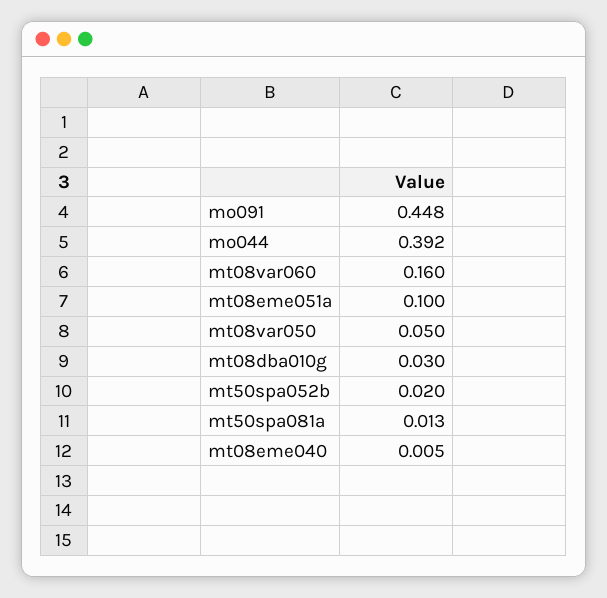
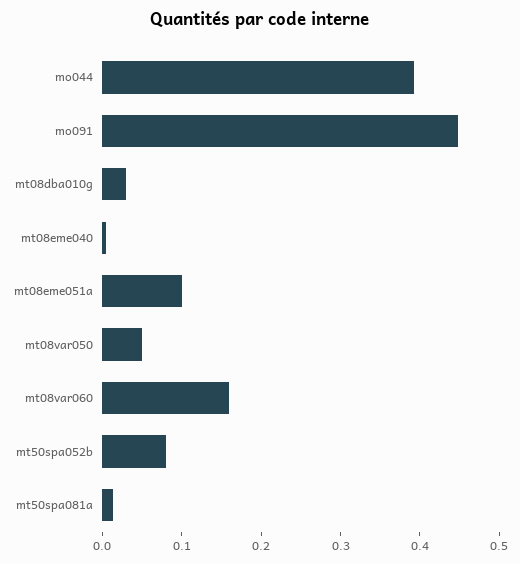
mt50spa052b: 0.02 -> 0.08

